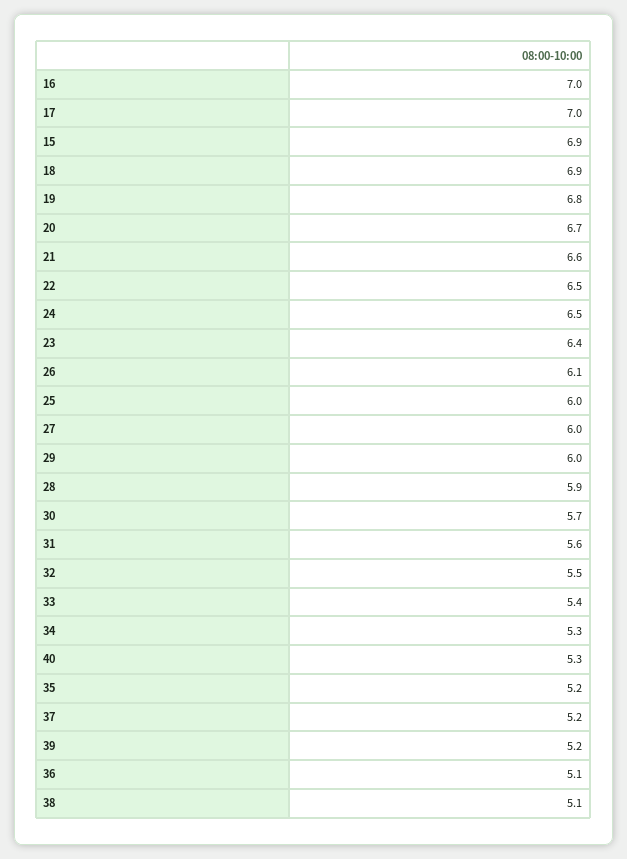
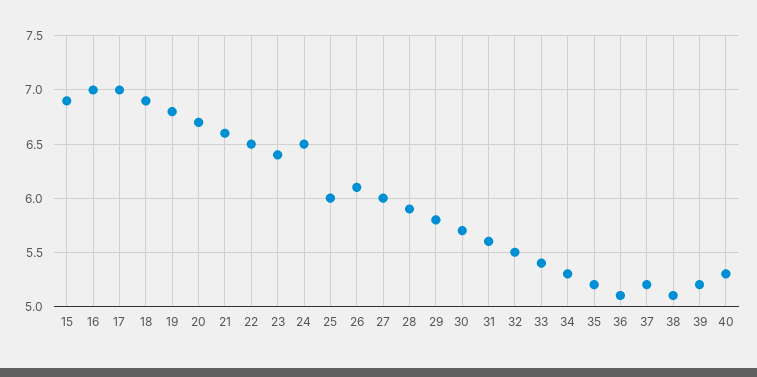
29: 6 -> 5.8

